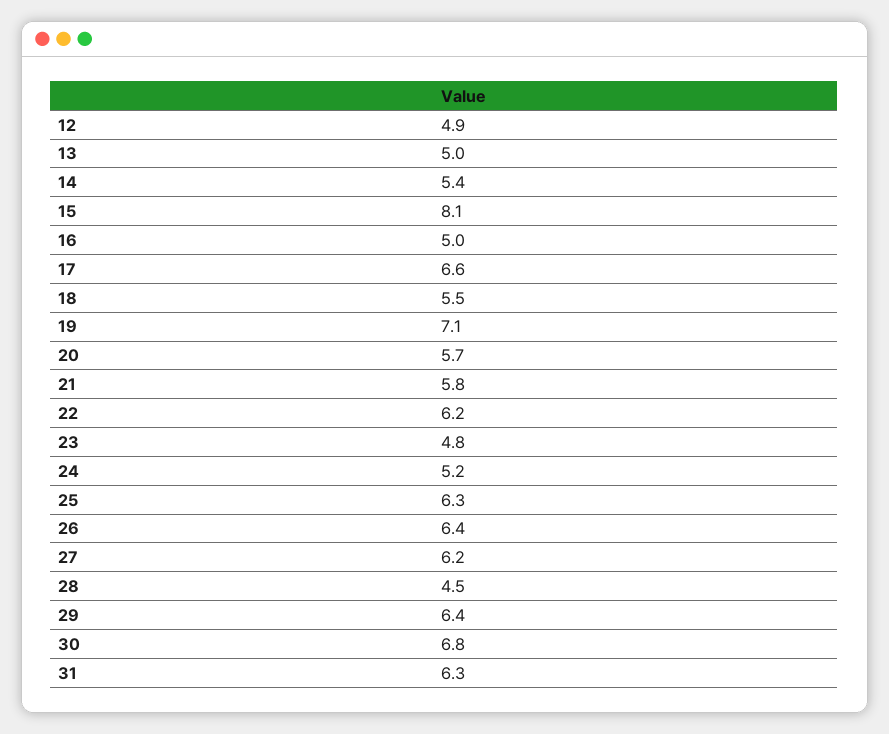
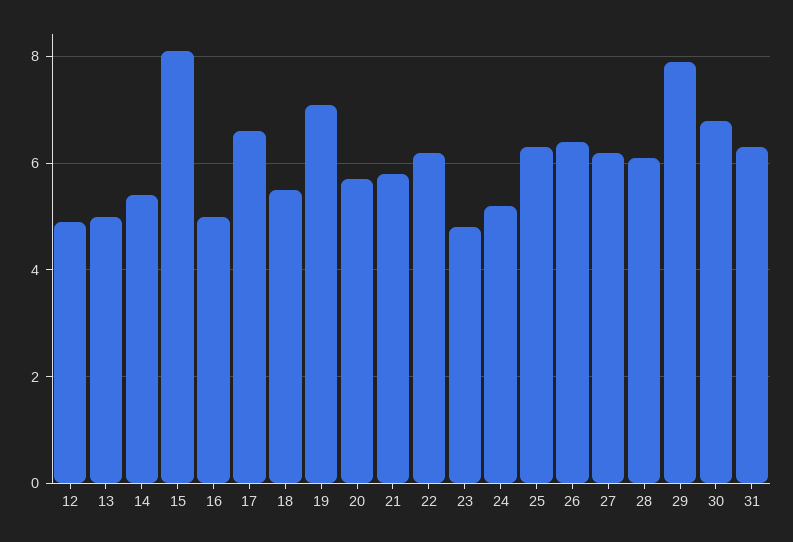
28: 4.5 -> 6
29: 6.4 -> 8

